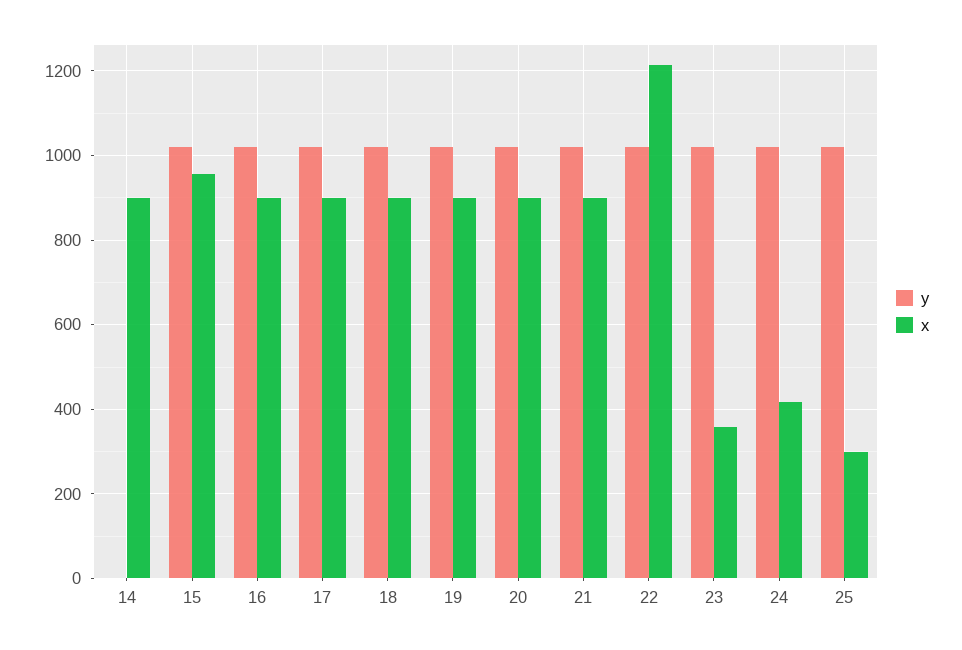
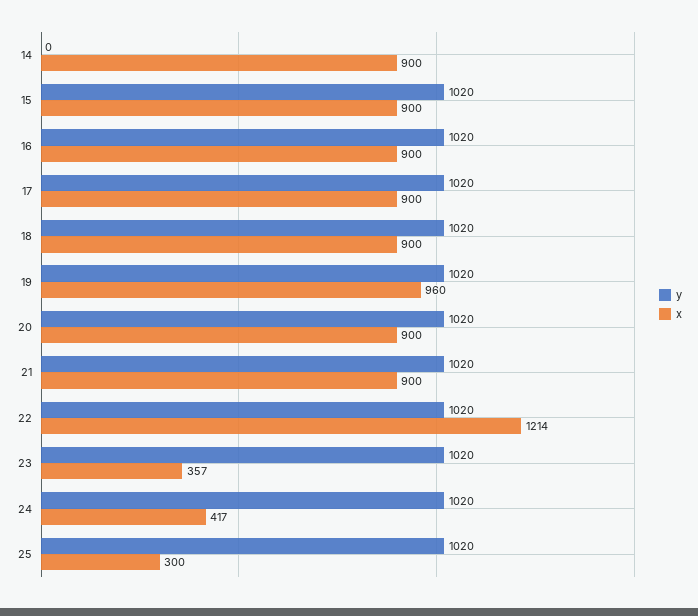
x, 15: 960 -> 900
x, 19: 900 -> 960

